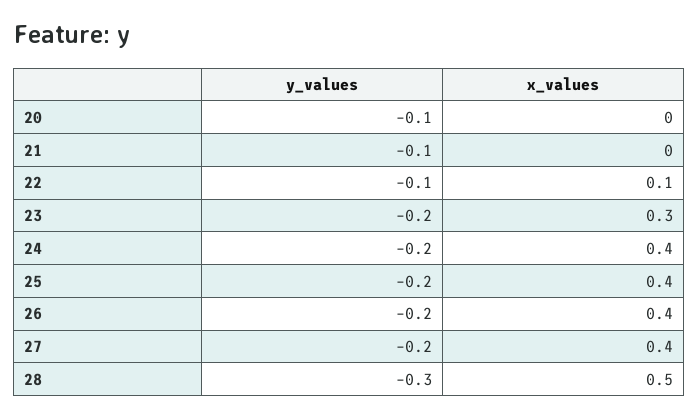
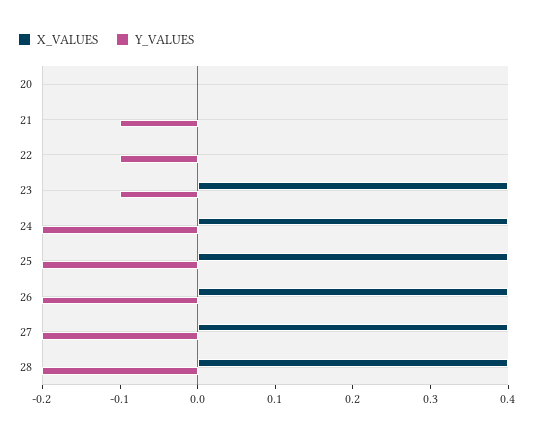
y_values, 20: -0.1 -> 0
x_values, 22: 0.1 -> 0
y_values, 23: -0.2 -> -0.1
x_values, 23: 0.3 -> 0.4
y_values, 28: -0.3 -> -0.2
x_values, 28: 0.5 -> 0.4

